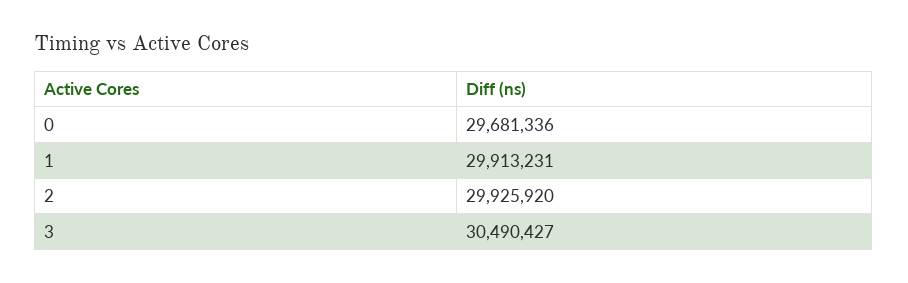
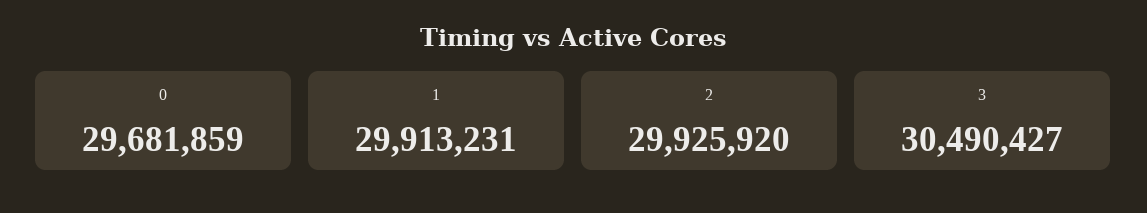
0: 29681336 -> 29681859

